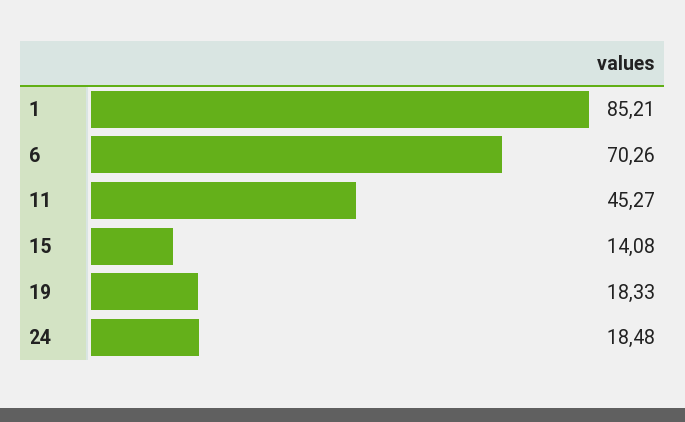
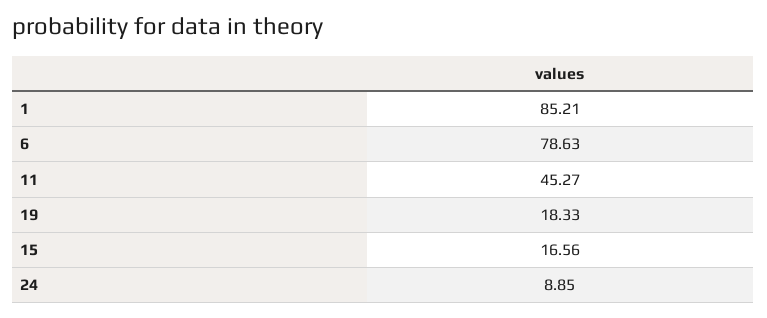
6: 70.26 -> 78.63
15: 14.08 -> 16.56
24: 18.48 -> 8.85

